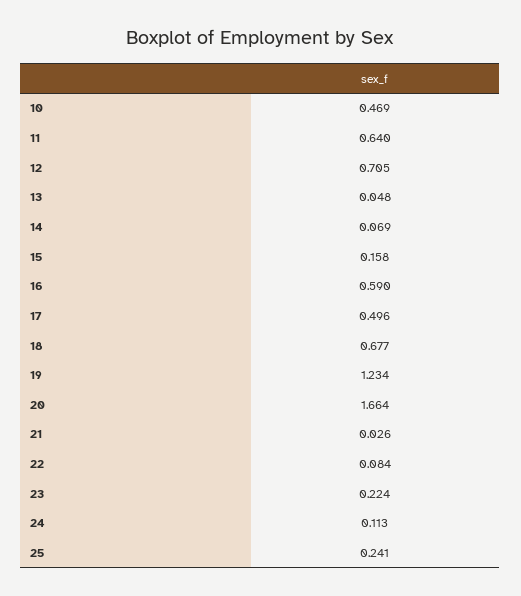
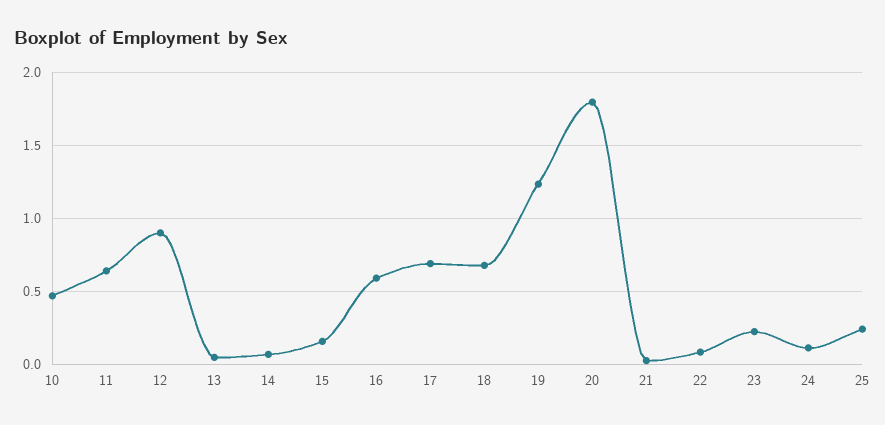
12: 0.705 -> 0.9
17: 0.496 -> 0.7
20: 1.664 -> 1.8

